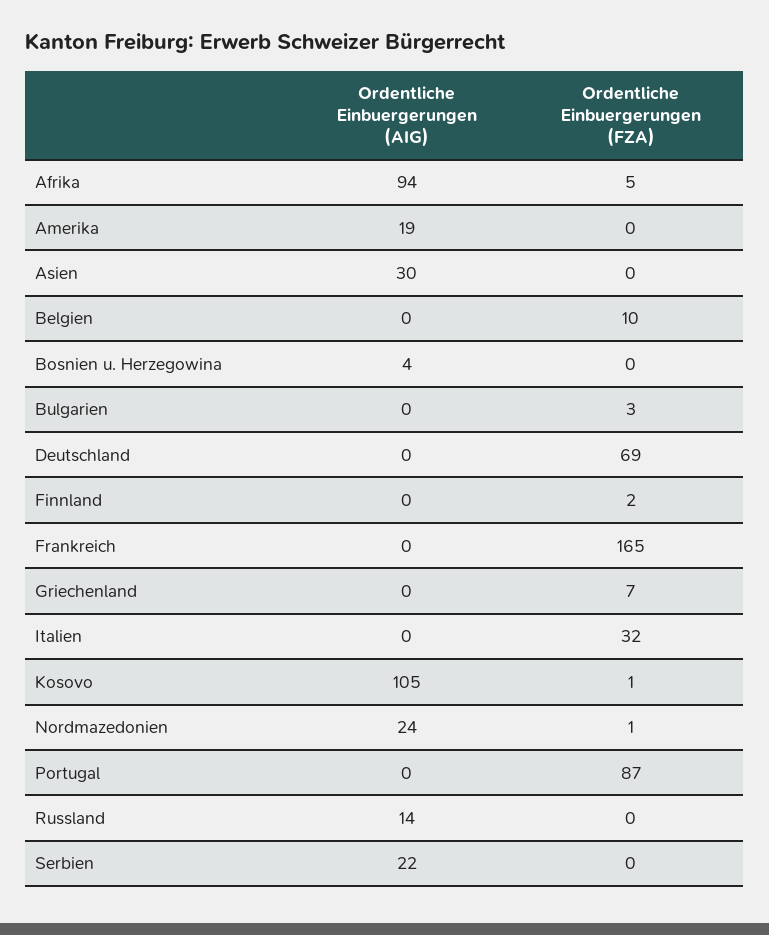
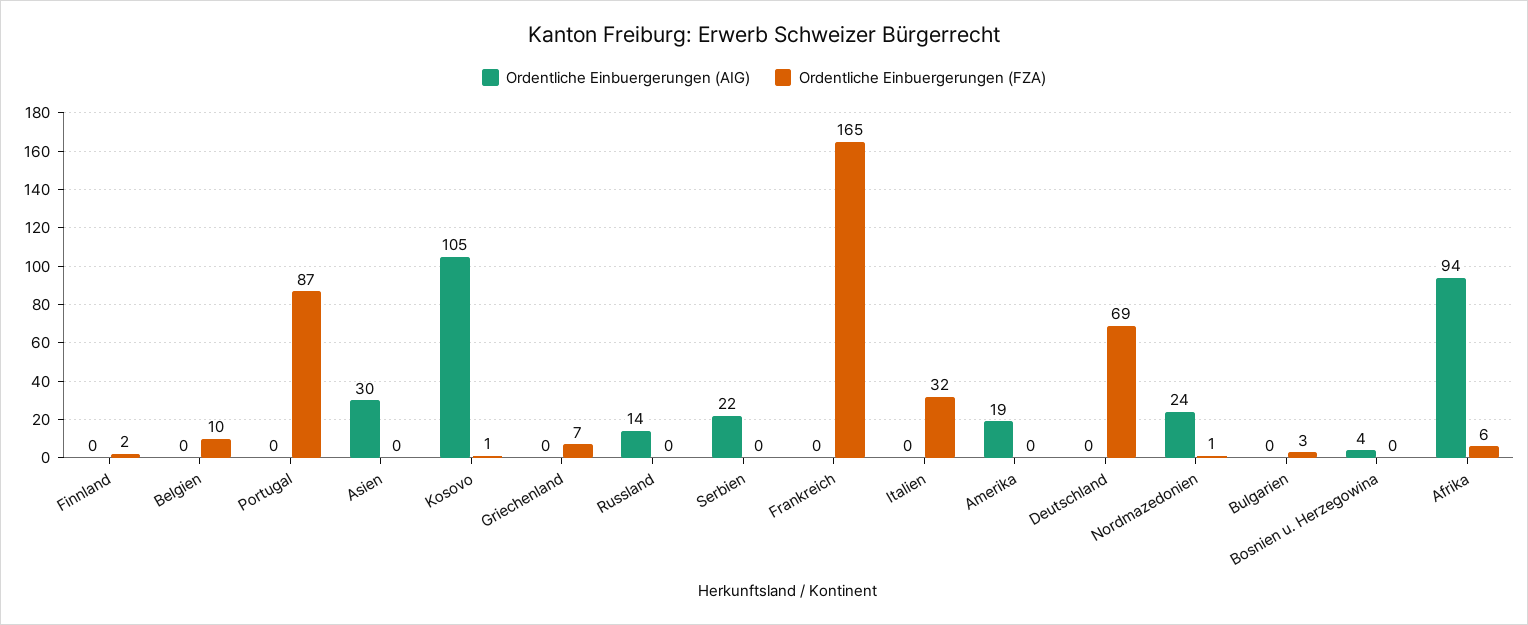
Ordentliche Einbuergerungen (FZA), Afrika: 5 -> 6

